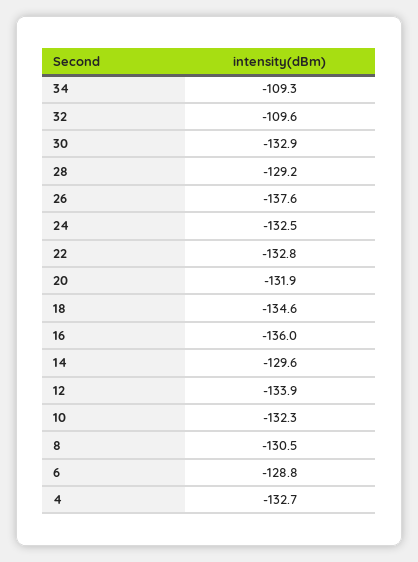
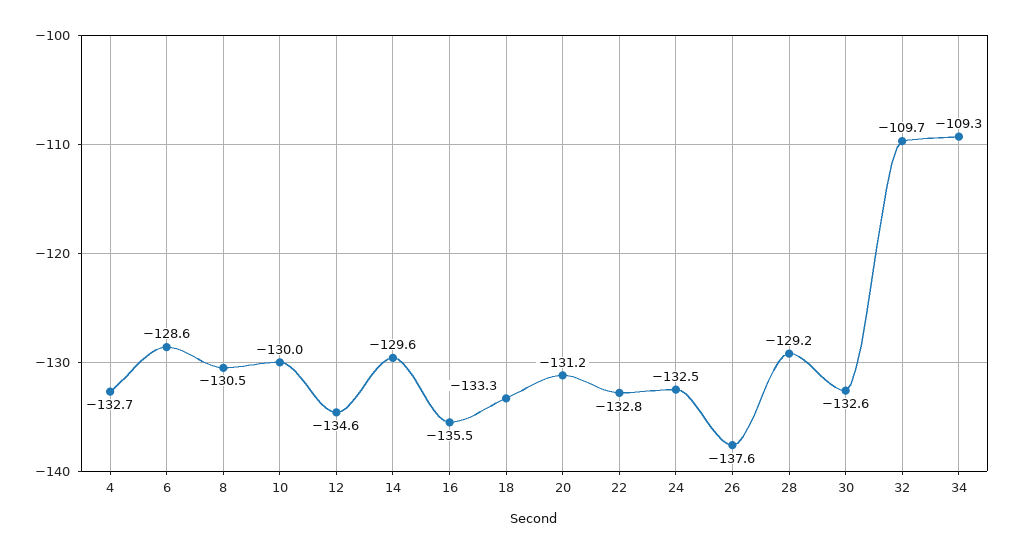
32: -109.6 -> -109.7
30: -132.9 -> -132.6
20: -131.9 -> -131.2
18: -134.6 -> -133.3
16: -136 -> -135.5
12: -133.9 -> -134.6
10: -132.3 -> -130
6: -128.8 -> -128.6

